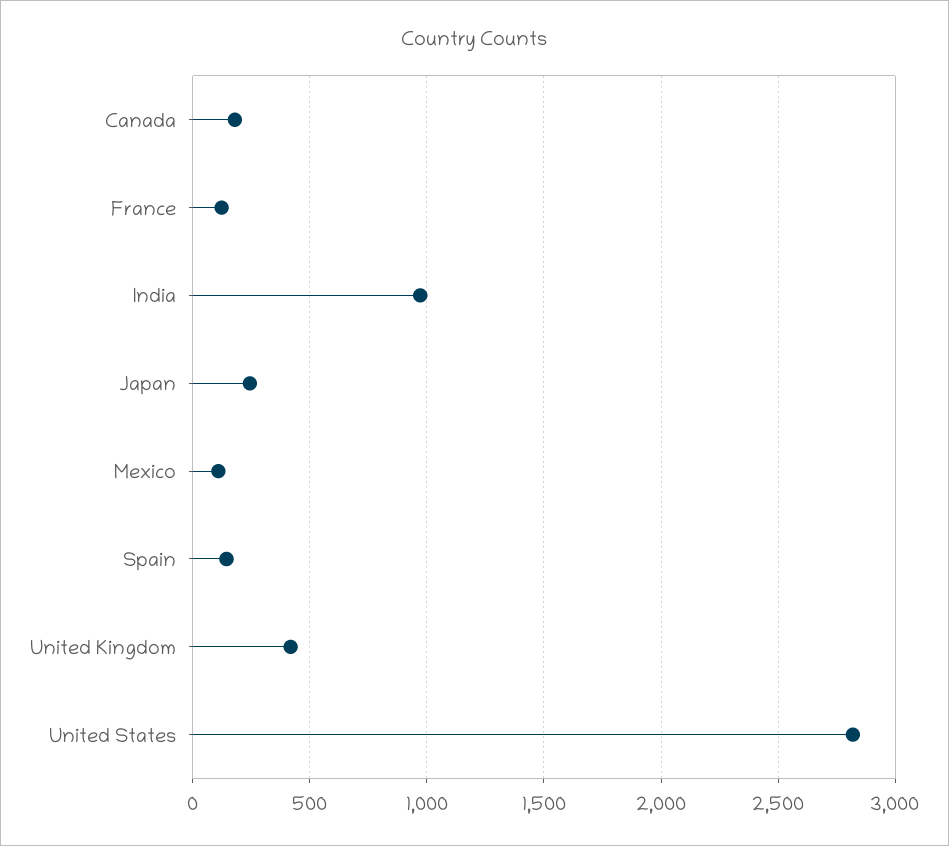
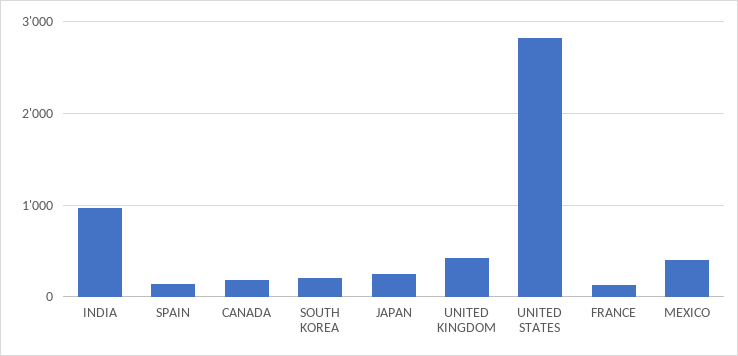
Mexico: 100 -> 400
SOUTH KOREA: none -> 200

